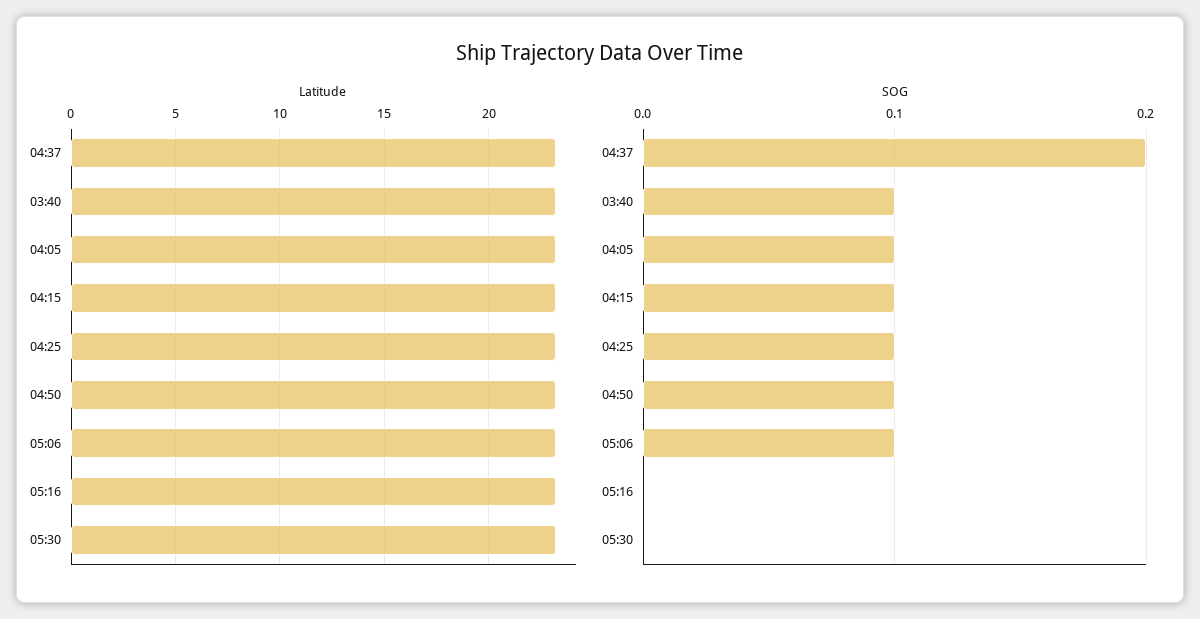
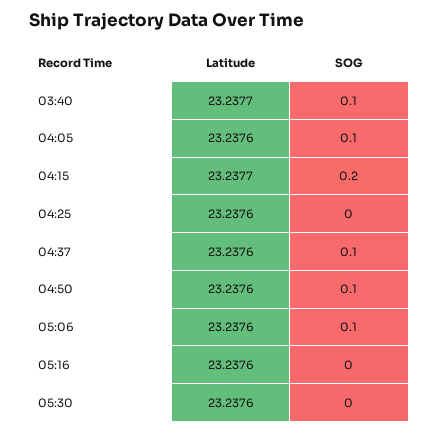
SOG, 04:37: 0.2 -> 0.1
SOG, 04:15: 0.1 -> 0.2
SOG, 04:25: 0.1 -> 0

